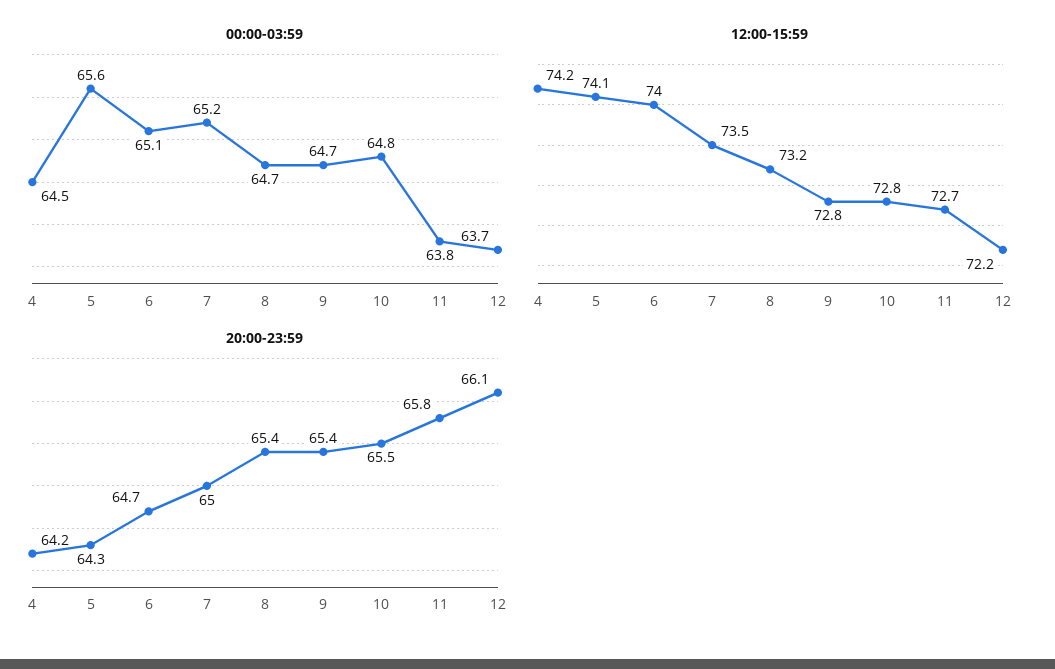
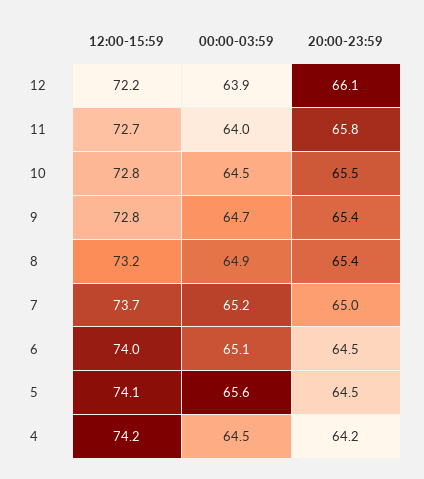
00:00-03:59, 8: 64.7 -> 64.9
00:00-03:59, 10: 64.8 -> 64.5
00:00-03:59, 11: 63.8 -> 64
00:00-03:59, 12: 63.7 -> 63.9
12:00-15:59, 7: 73.5 -> 73.7
20:00-23:59, 5: 64.3 -> 64.5
20:00-23:59, 6: 64.7 -> 64.5

